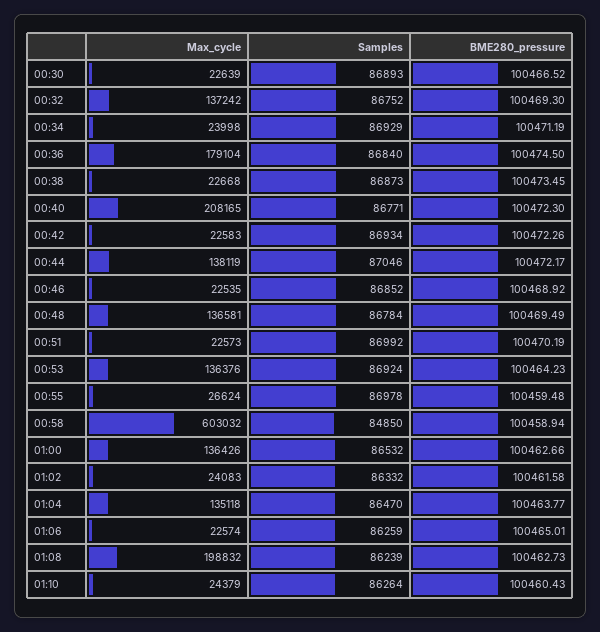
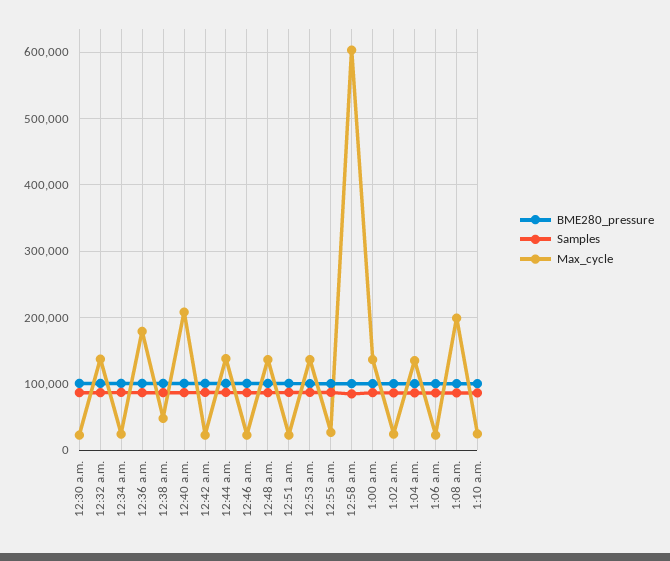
Max_cycle, 00:38: 22668 -> 50000

